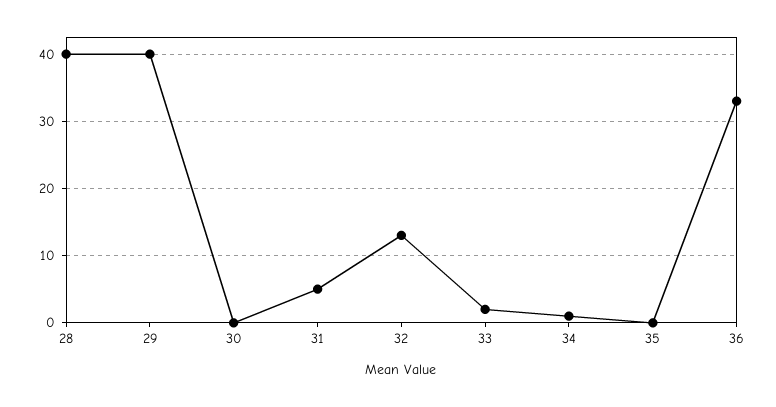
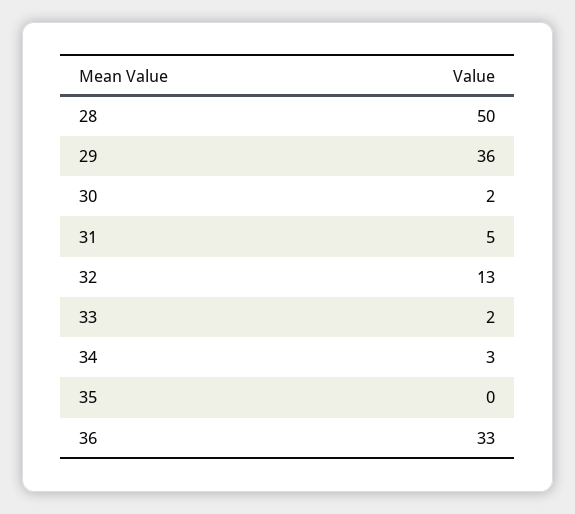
28: 40 -> 50
29: 40 -> 36
30: 0 -> 2
34: 1 -> 3

